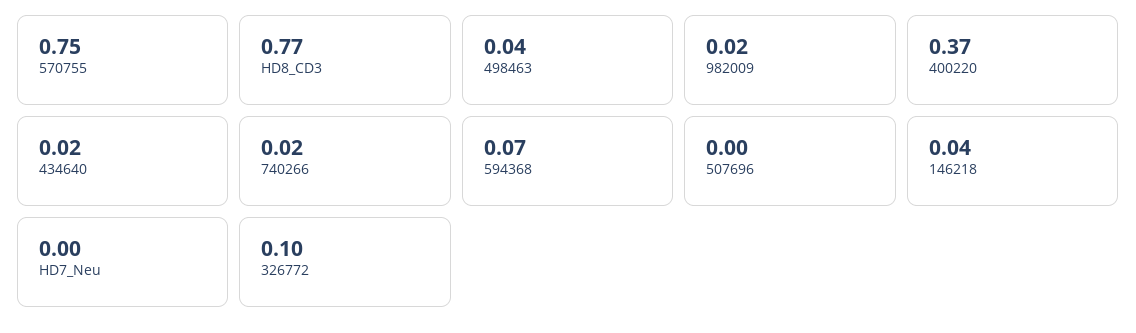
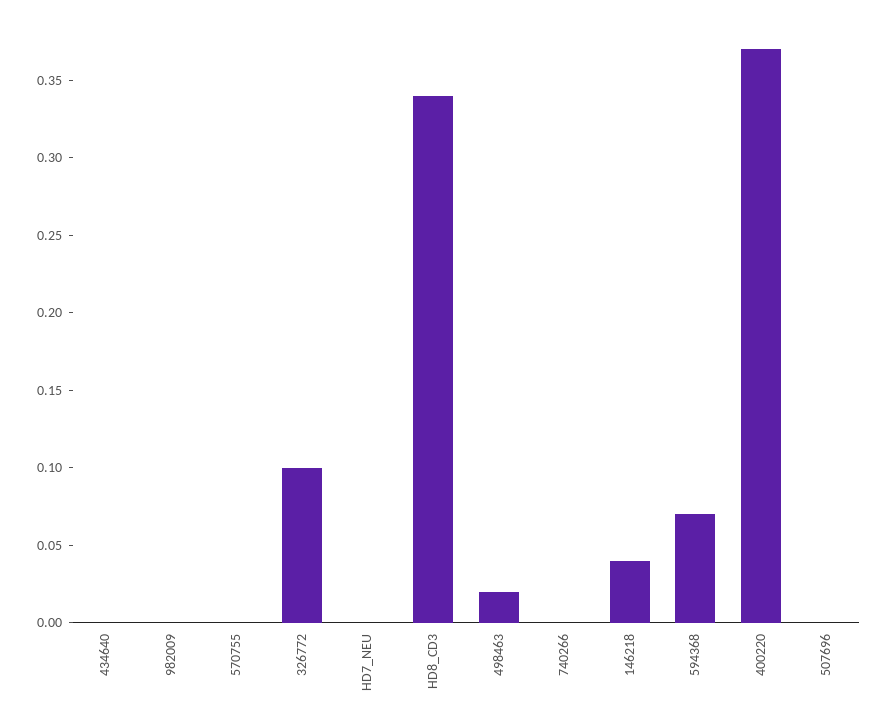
570755: 0.75 -> 0
HD8_CD3: 0.77 -> 0.34
498463: 0.04 -> 0.02
982009: 0.02 -> 0
434640: 0.02 -> 0
740266: 0.02 -> 0

